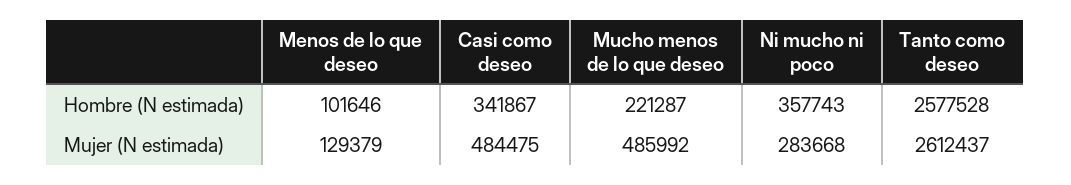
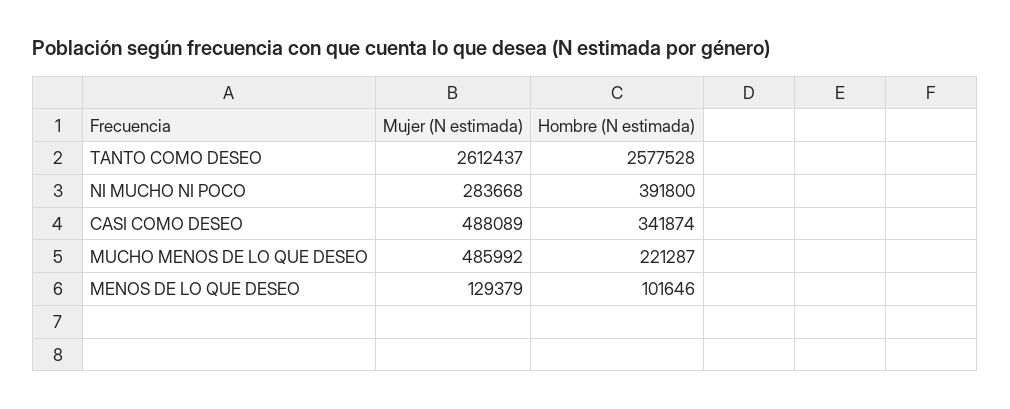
Casi como deseo, Hombre (N estimada): 341867 -> 341874
Ni mucho ni poco, Hombre (N estimada): 357743 -> 391800
Casi como deseo, Mujer (N estimada): 484475 -> 488089

